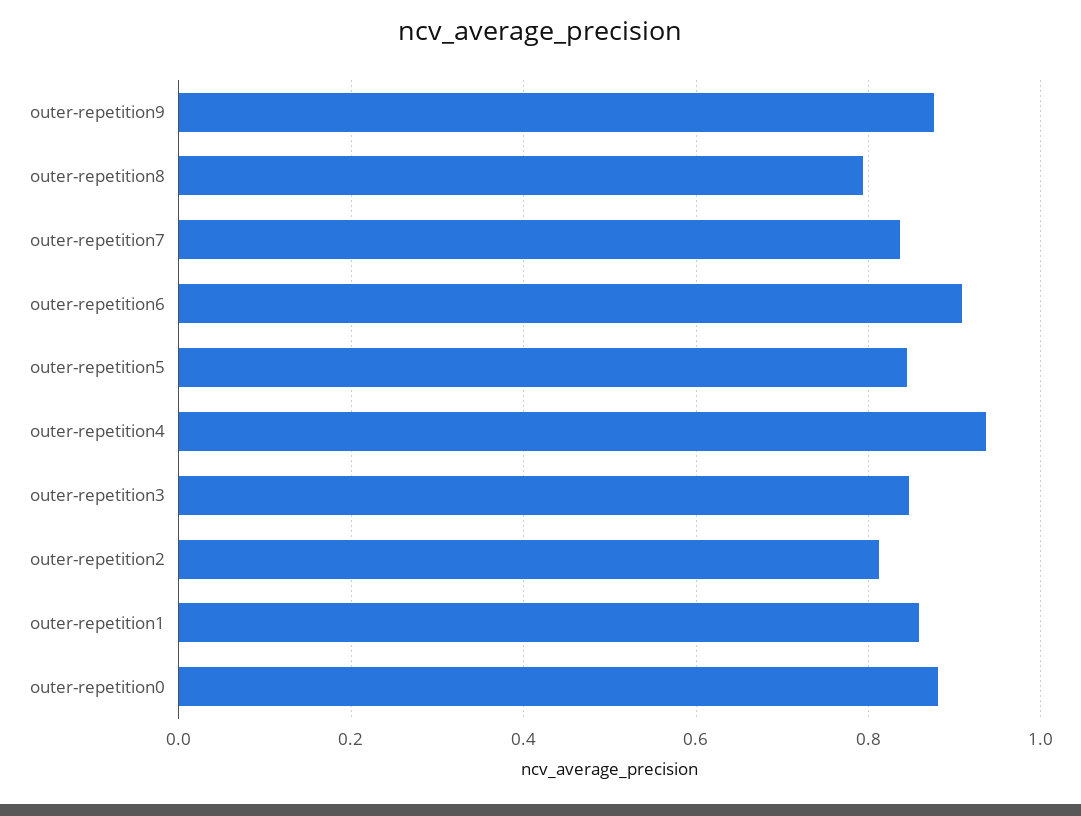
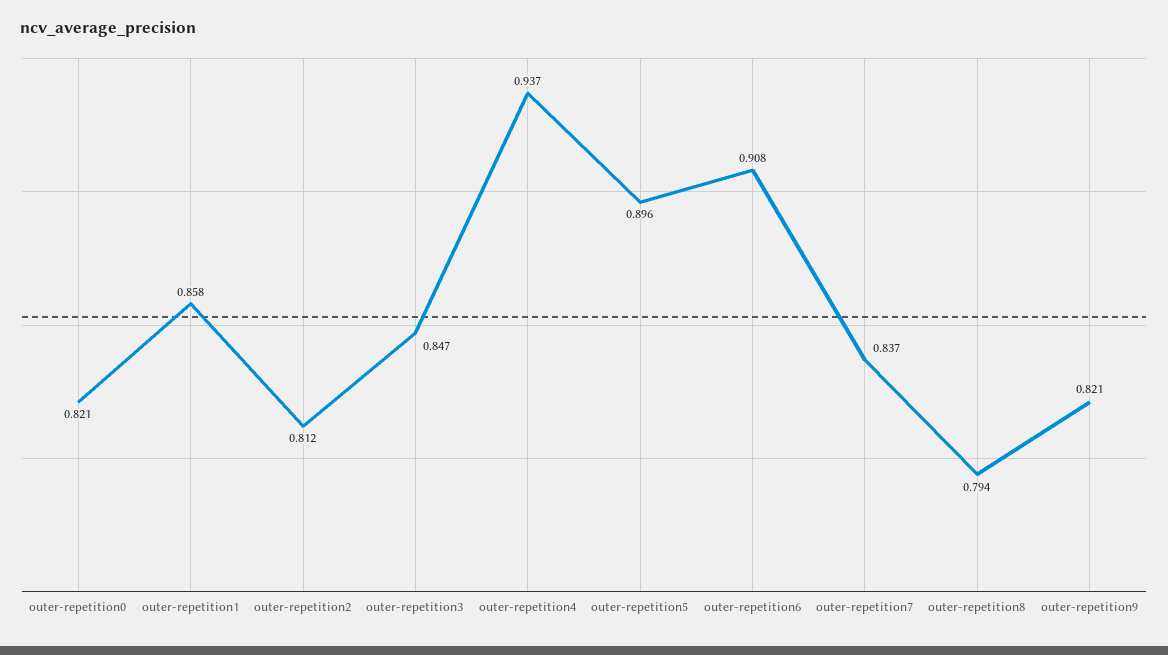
outer-repetition9: 0.88 -> 0.821
outer-repetition5: 0.84 -> 0.896
outer-repetition0: 0.88 -> 0.821

